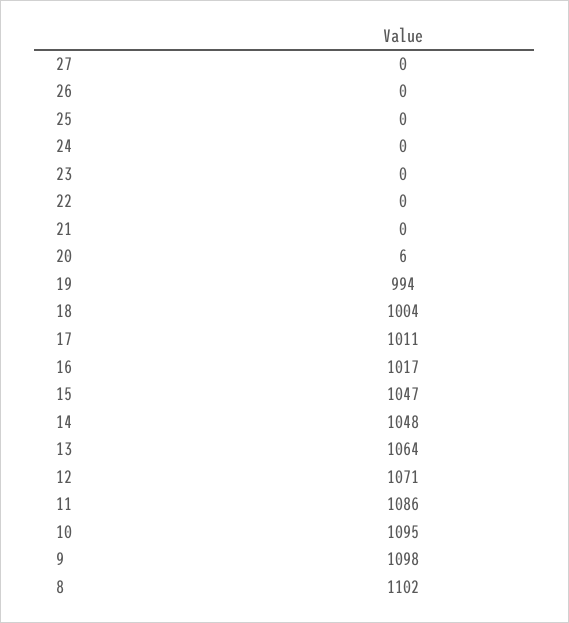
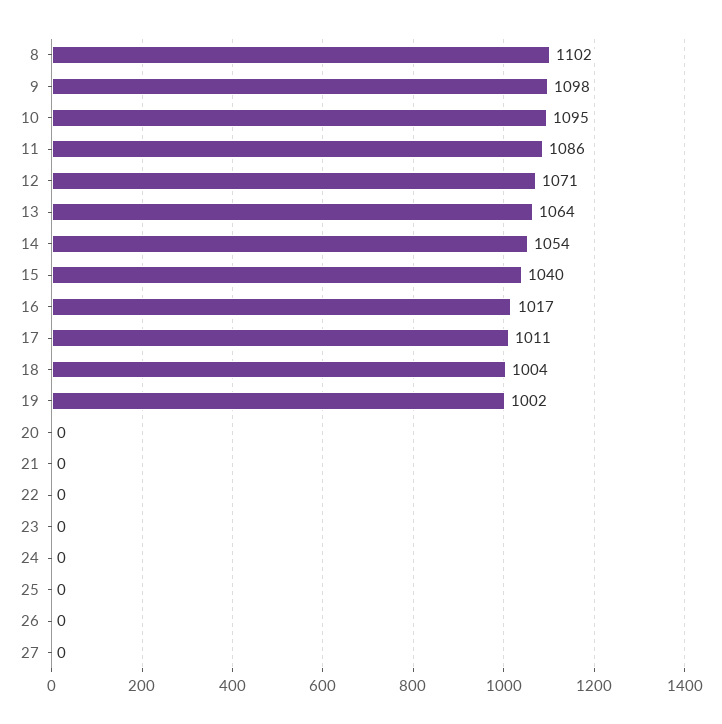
20: 6 -> 0
19: 994 -> 1002
15: 1047 -> 1040
14: 1048 -> 1054

